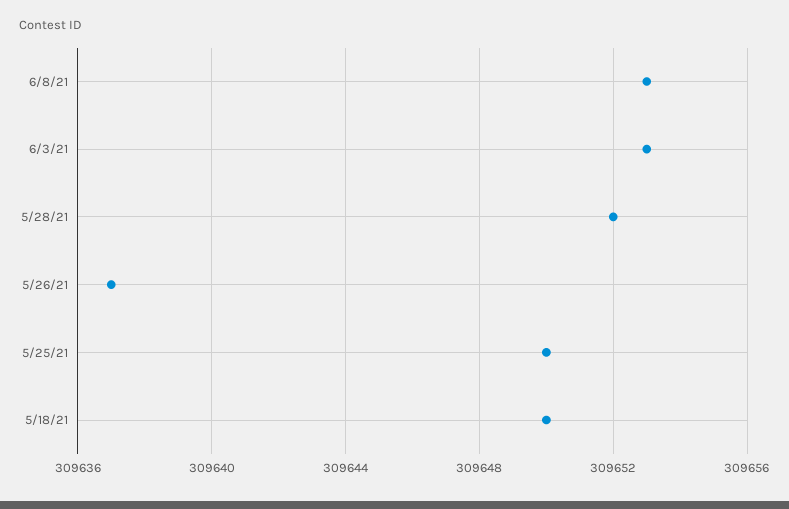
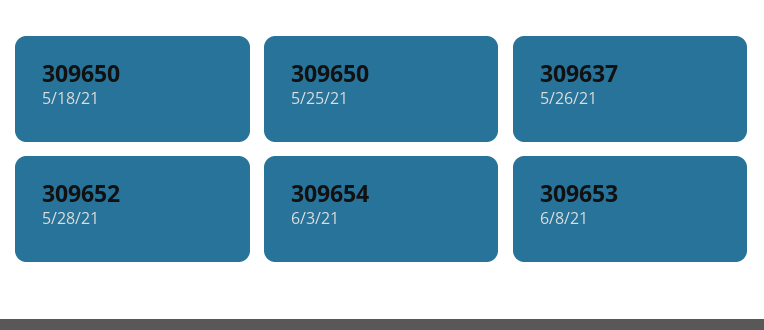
6/3/21: 309653 -> 309654

